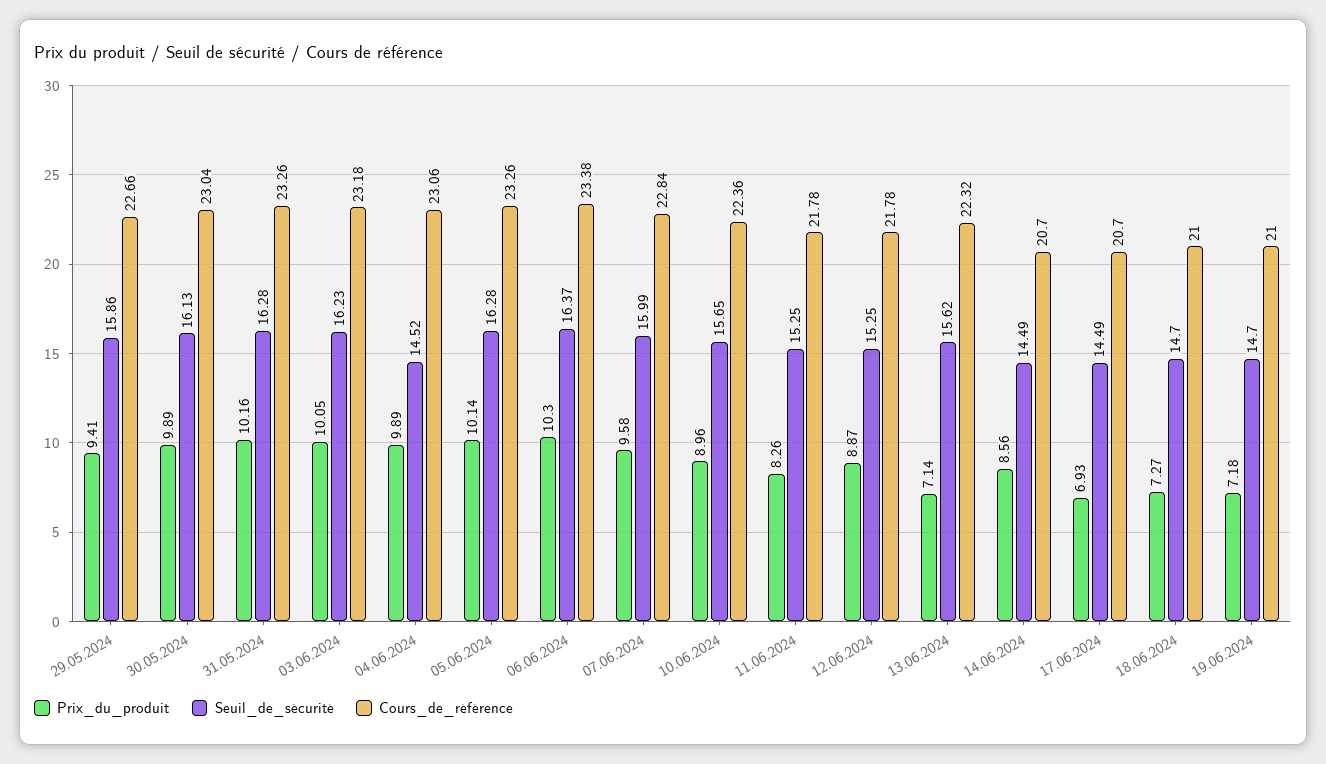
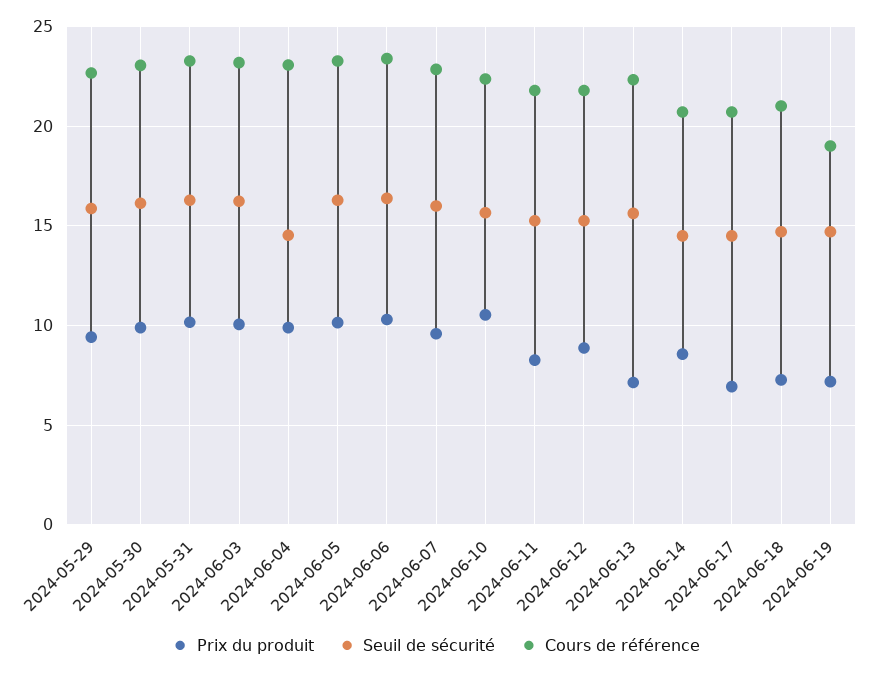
Prix_du_produit, 10.06.2024: 8.96 -> 10.5
Cours_de_référence, 19.06.2024: 21 -> 19

